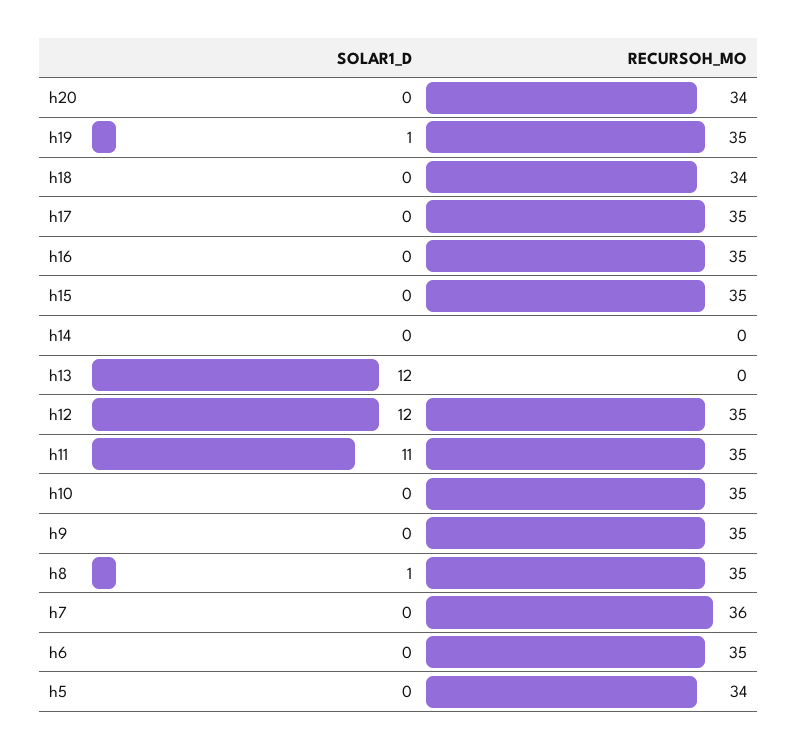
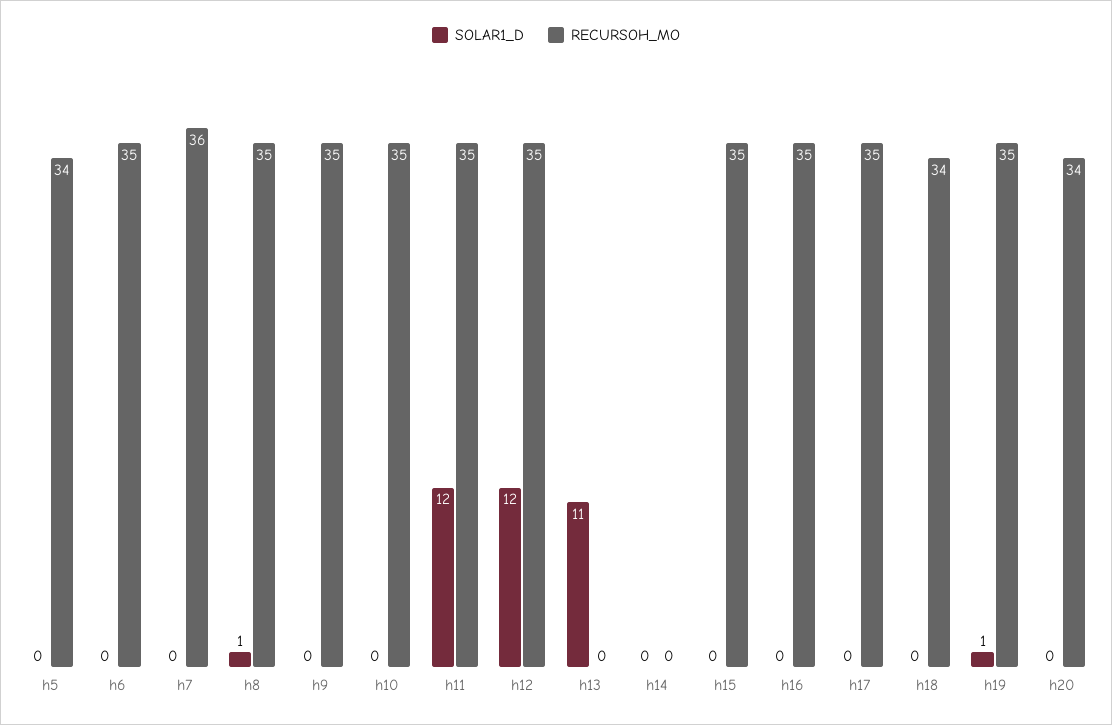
SOLAR1_D, h13: 12 -> 11
SOLAR1_D, h11: 11 -> 12

